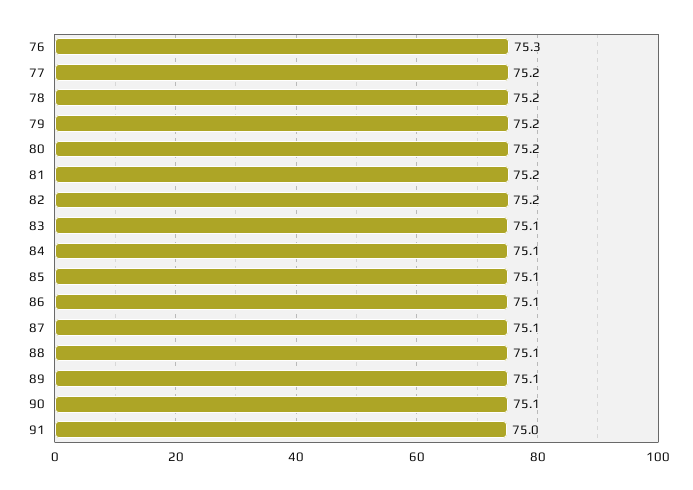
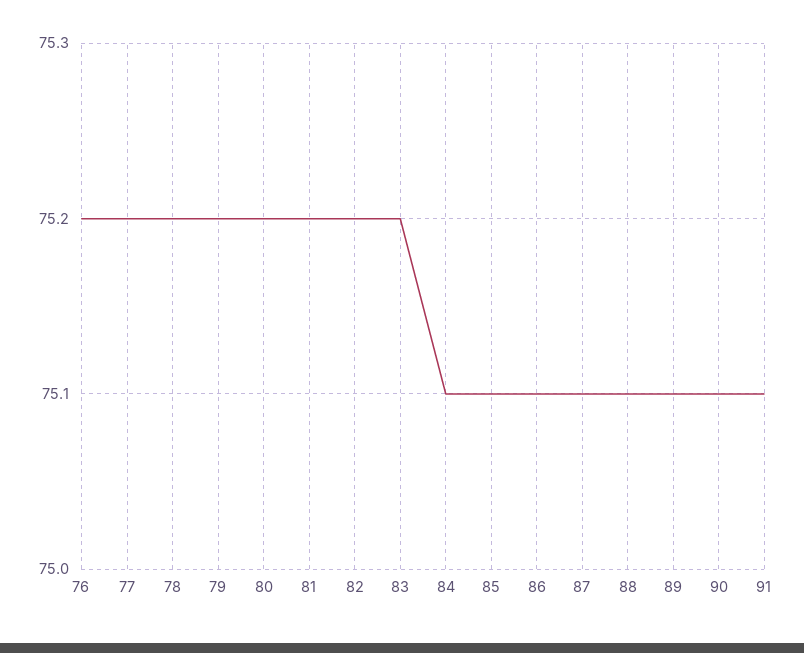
76: 75.3 -> 75.2
83: 75.1 -> 75.2
91: 75 -> 75.1

